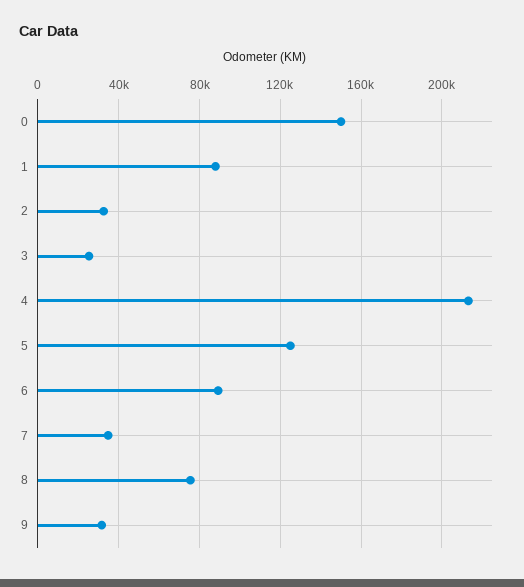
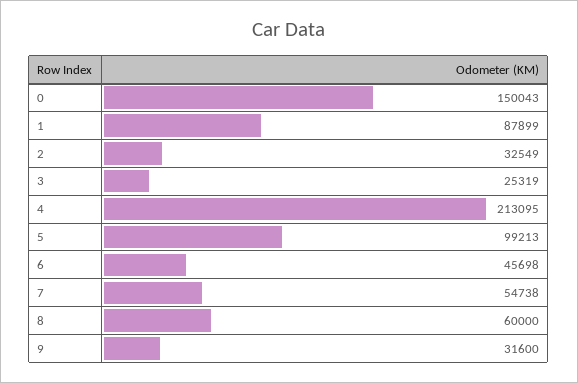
5: 125000 -> 99213
6: 90000 -> 45698
7: 35000 -> 54738
8: 75000 -> 60000

